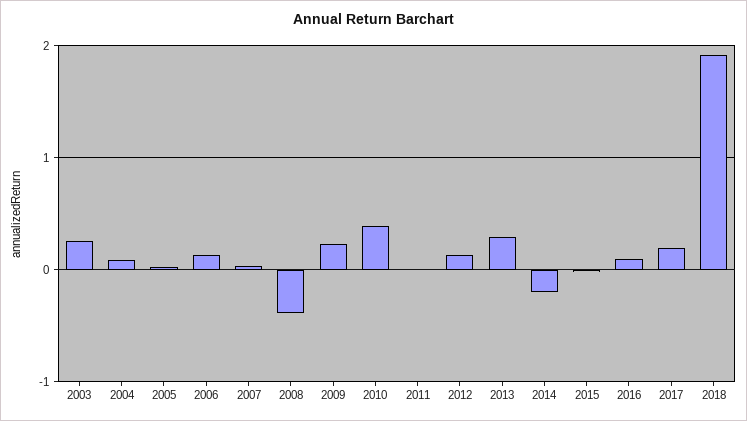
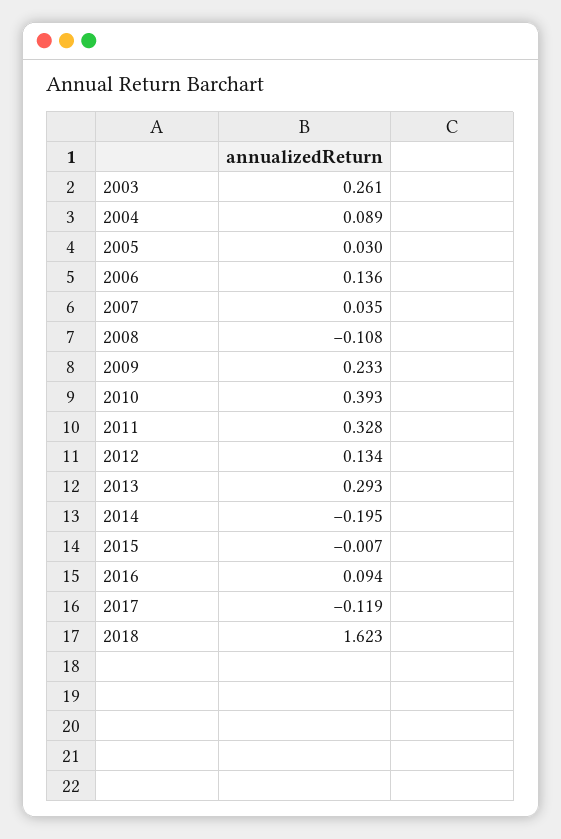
2008: -0.4 -> -0.108
2011: 0 -> 0.328
2017: 0.2 -> -0.119
2018: 1.9 -> 1.623

